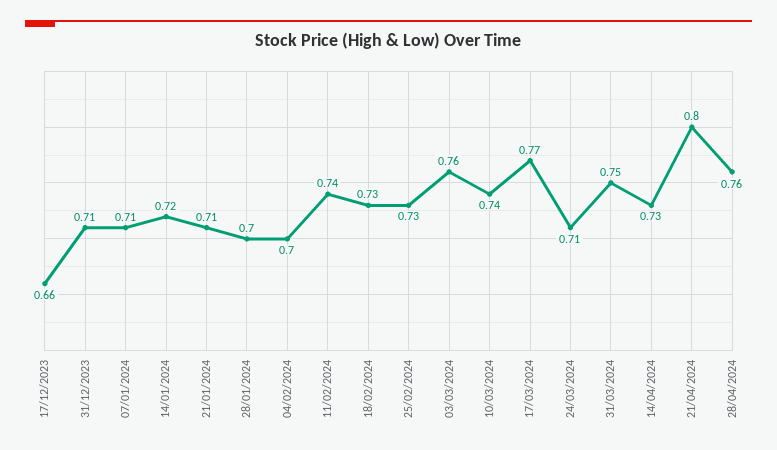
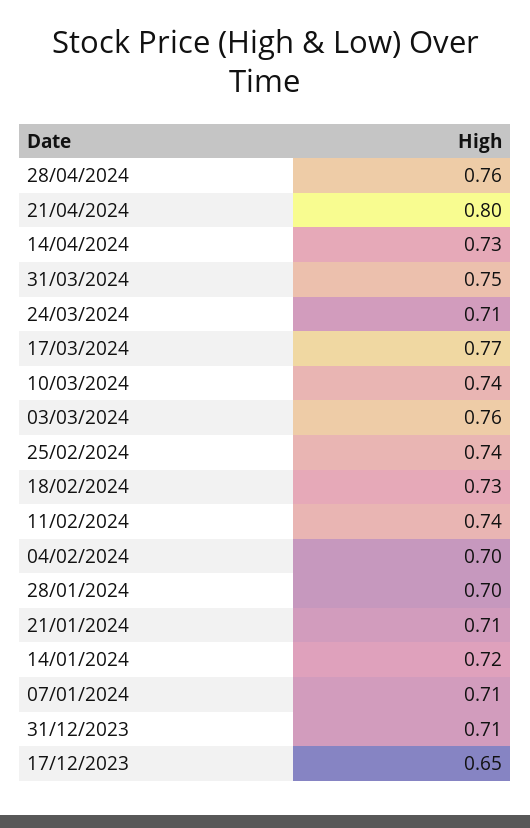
17/12/2023: 0.66 -> 0.65
25/02/2024: 0.73 -> 0.74

